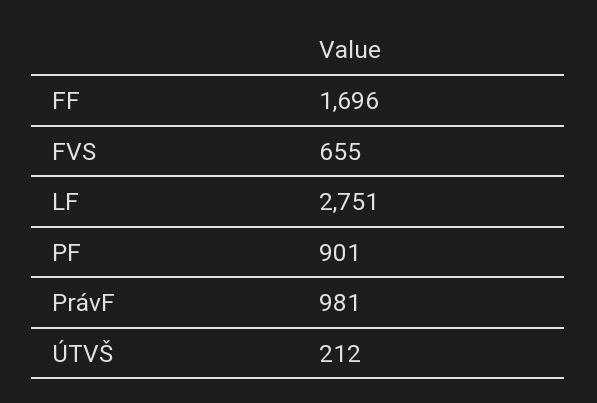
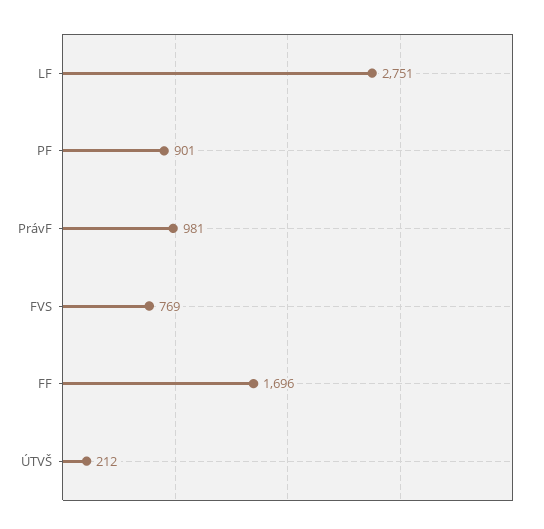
FVS: 655 -> 769

